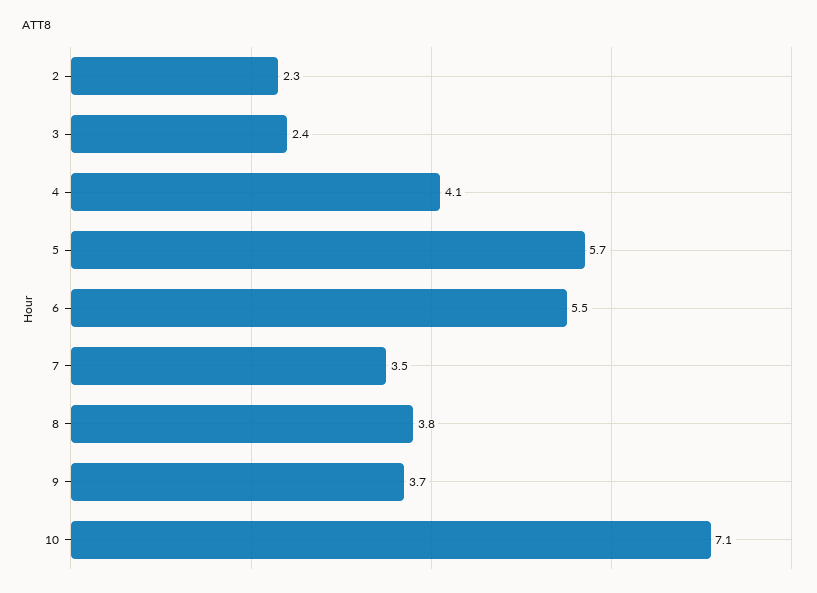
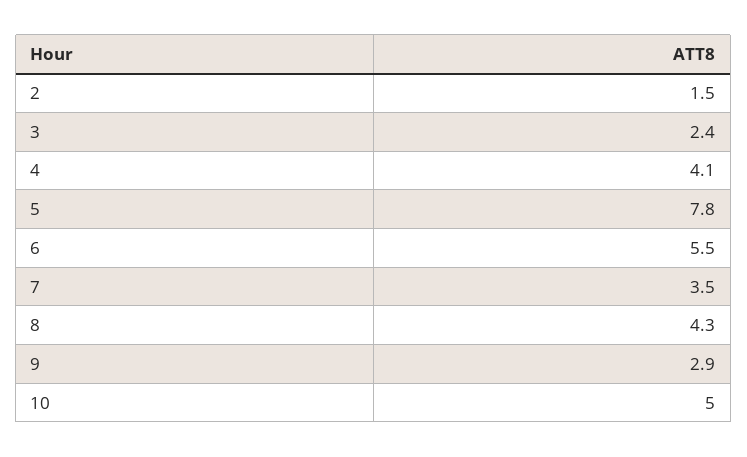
2: 2.3 -> 1.5
5: 5.7 -> 7.8
8: 3.8 -> 4.3
9: 3.7 -> 2.9
10: 7.1 -> 5

